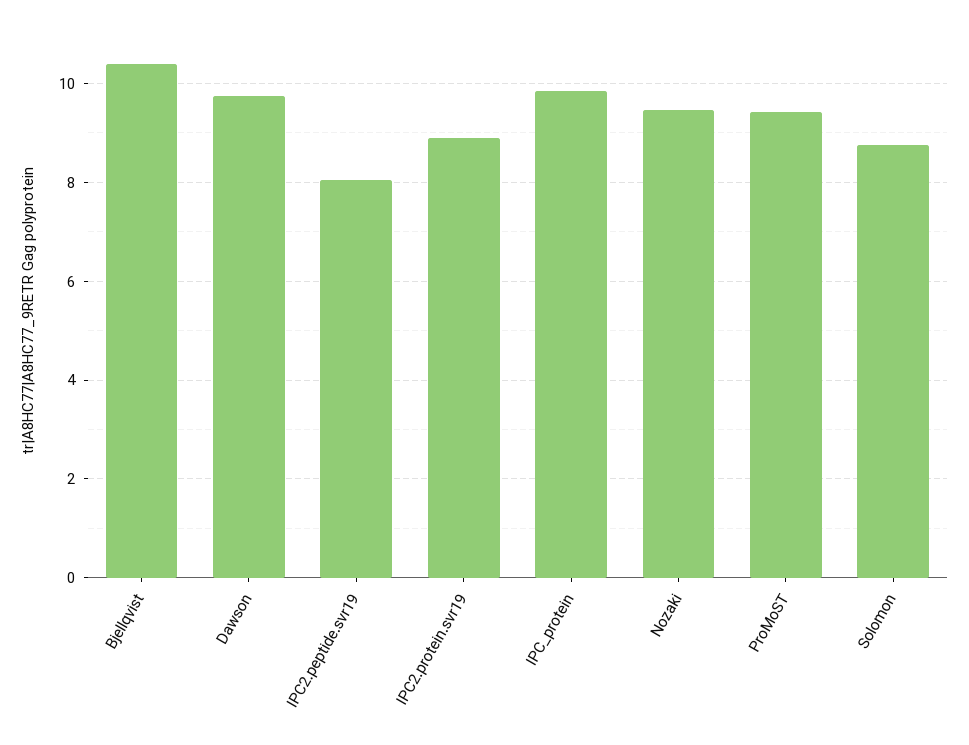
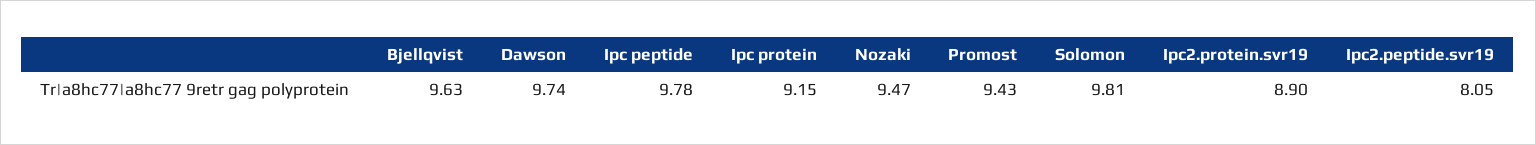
Bjellqvist: 10.4 -> 9.63
IPC_protein: 9.8 -> 9.15
Solomon: 8.8 -> 9.81
Ipc peptide: none -> 9.78

